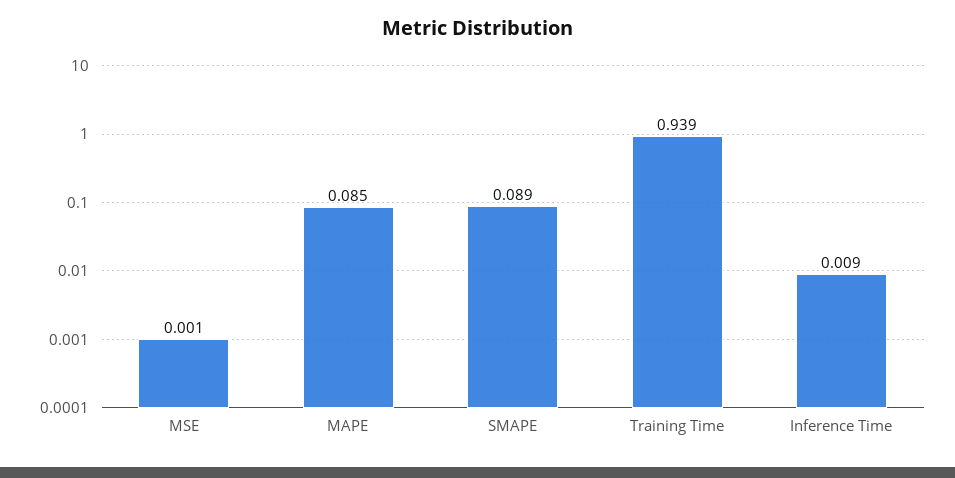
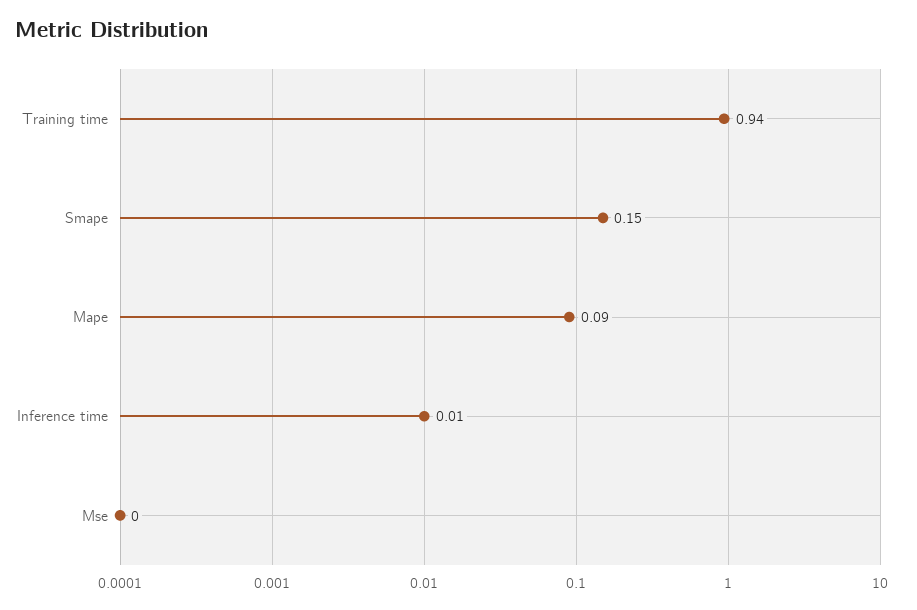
SMAPE: 0.089 -> 0.15

